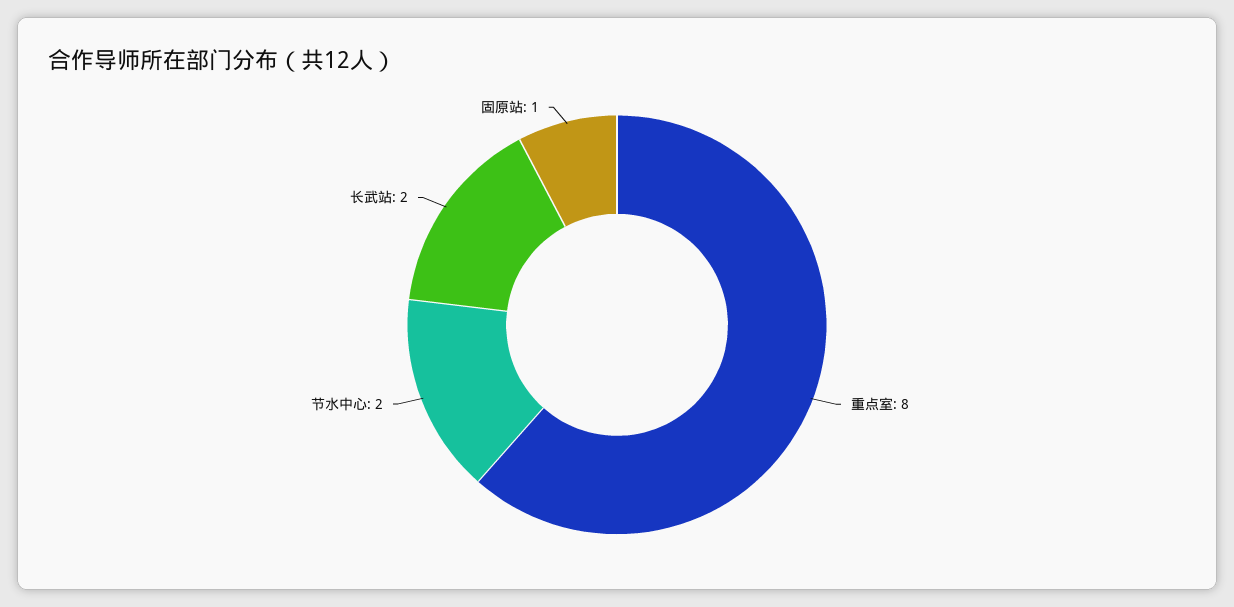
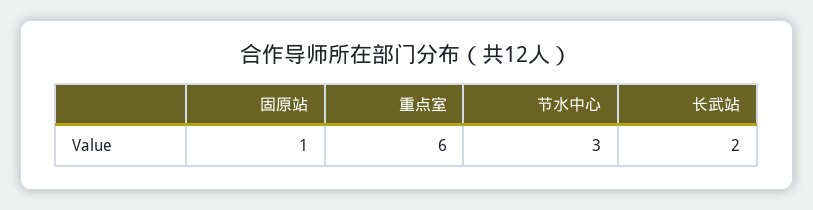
重点室: 8 -> 6
节水中心: 2 -> 3

